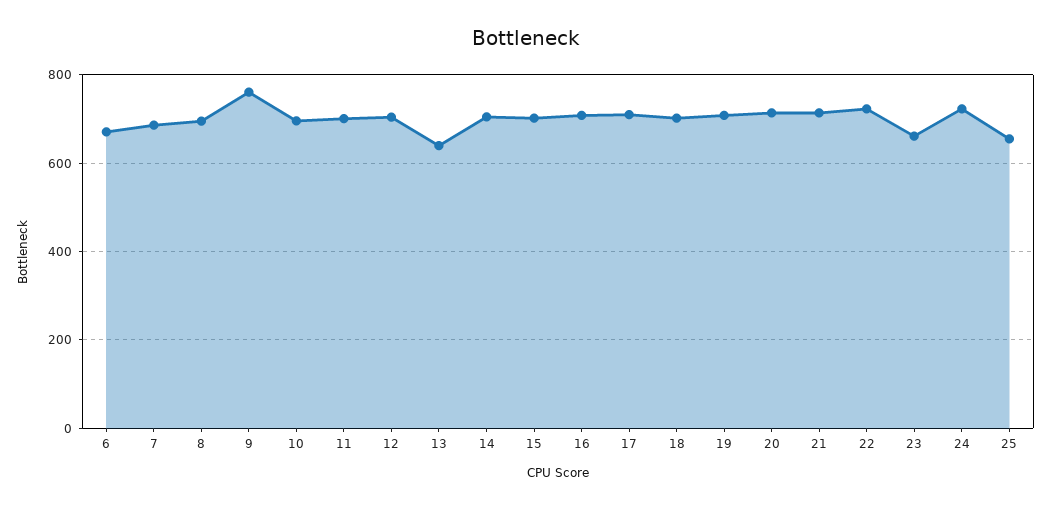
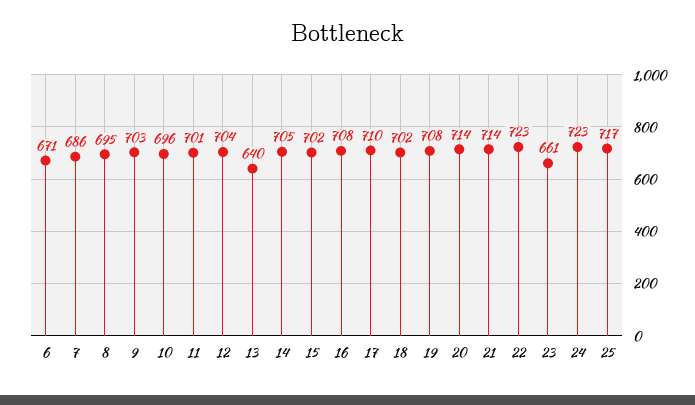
9: 760 -> 703
25: 660 -> 717

